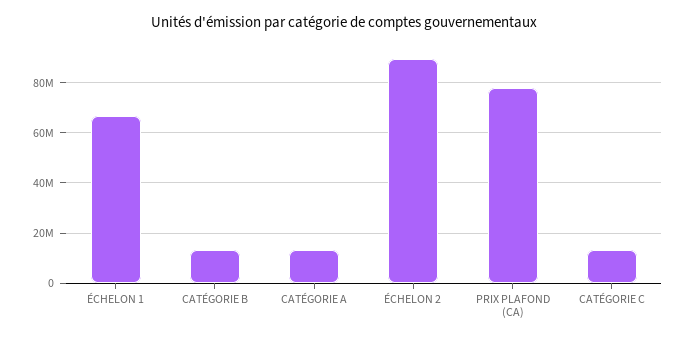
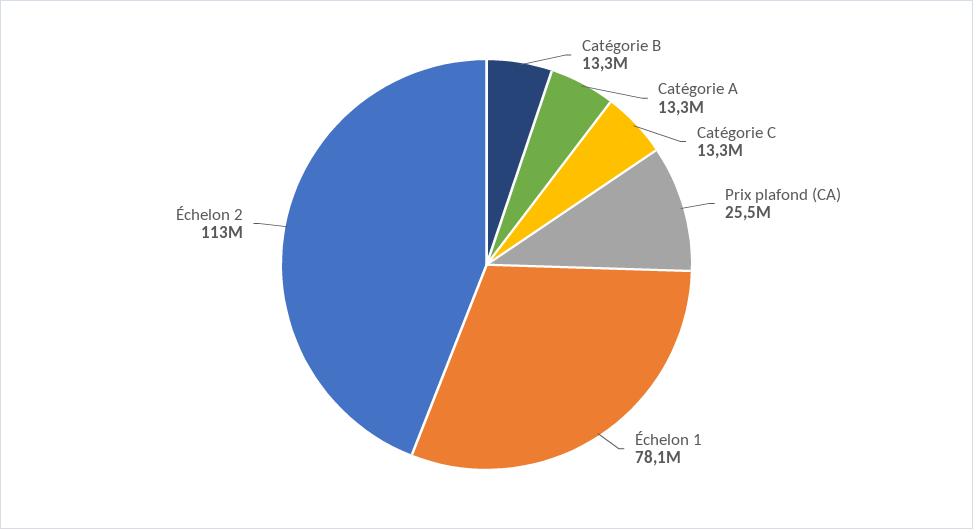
ÉCHELON 1: 67500000 -> 78100000
ÉCHELON 2: 90000000 -> 113000000
PRIX PLAFOND (CA): 77500000 -> 25500000

